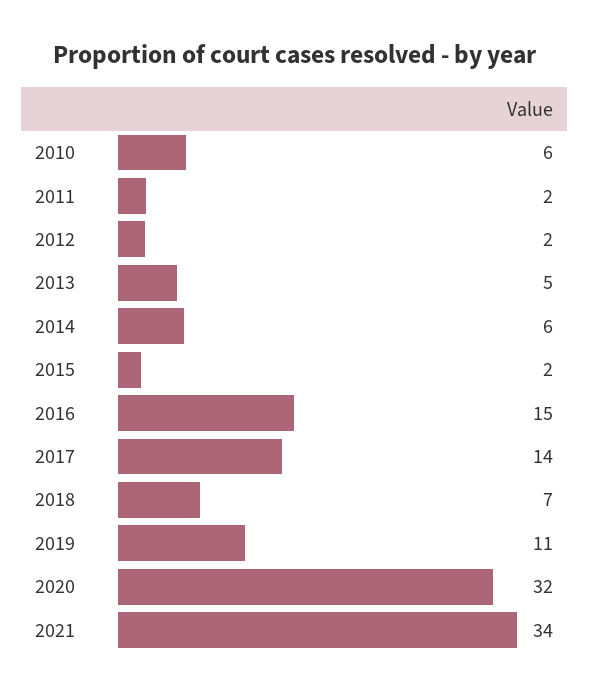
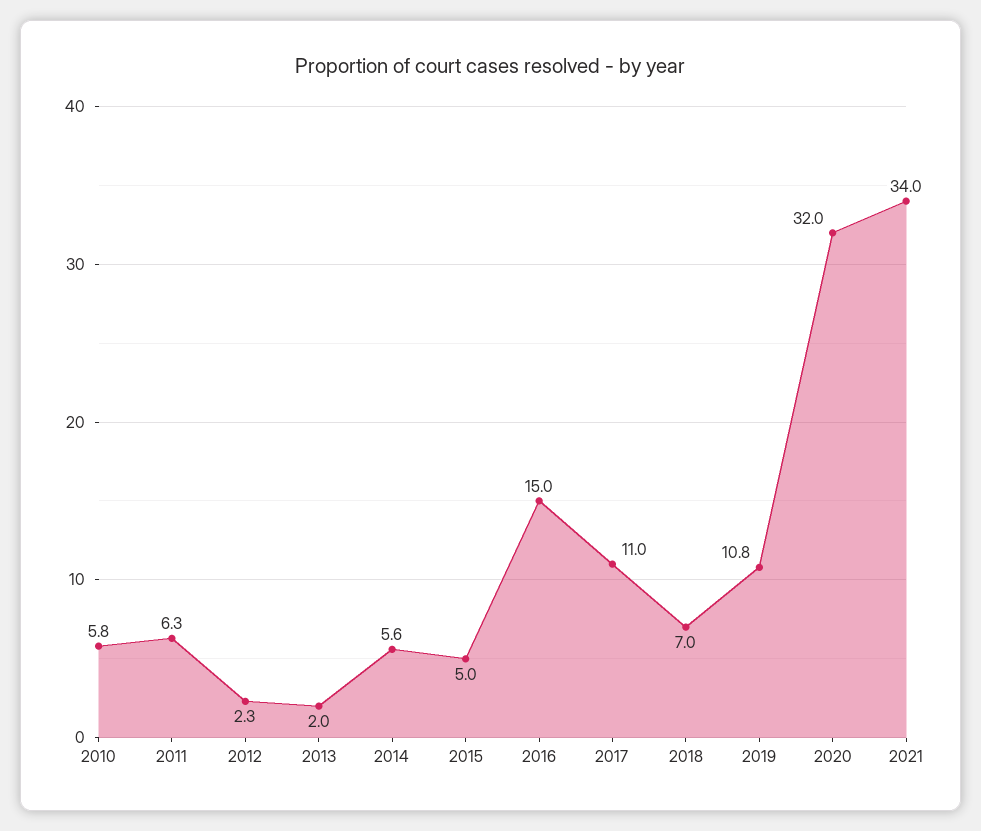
2011: 2 -> 6.3
2013: 5 -> 2
2015: 2 -> 5
2017: 14 -> 11

